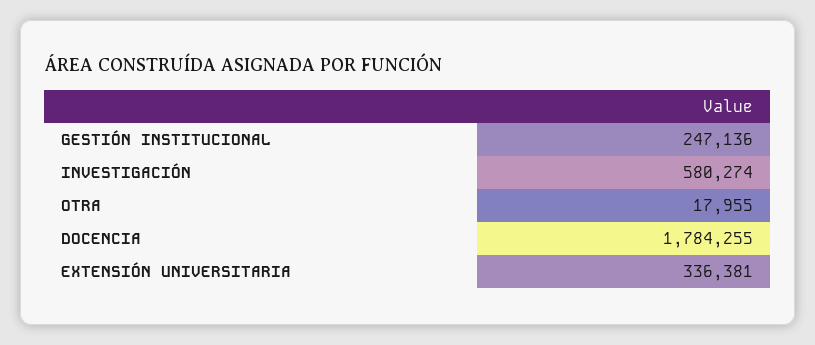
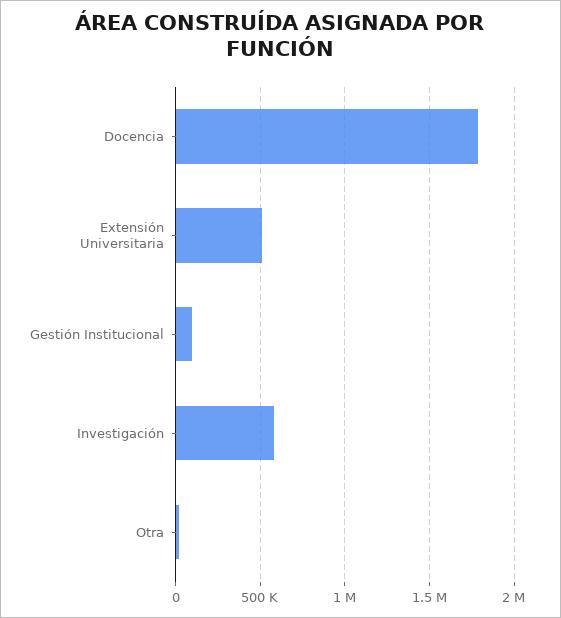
GESTIÓN INSTITUCIONAL: 247136 -> 100000
EXTENSIÓN UNIVERSITARIA: 336381 -> 500000

